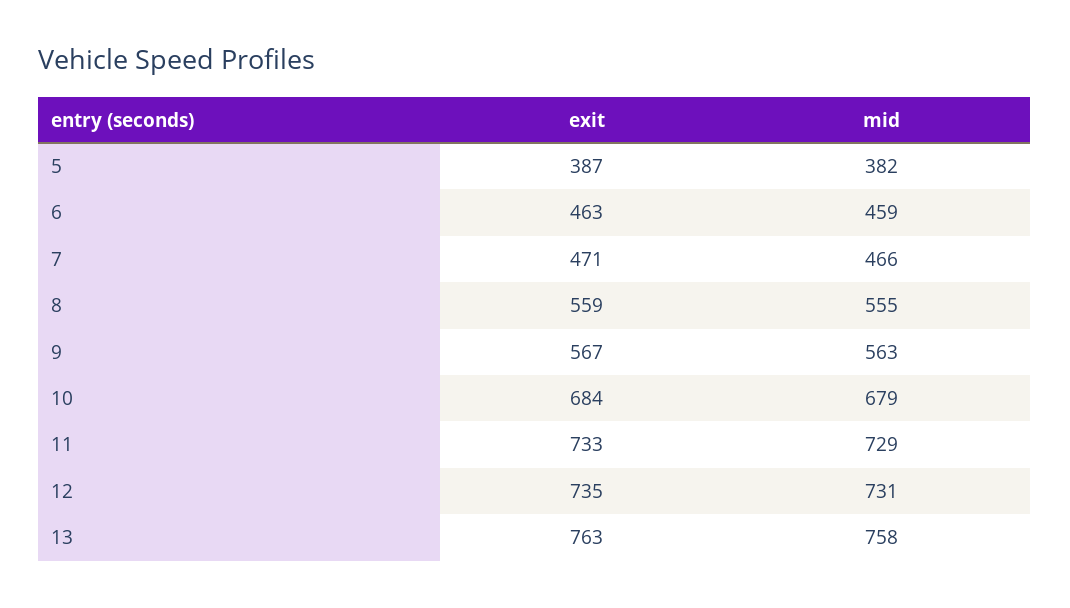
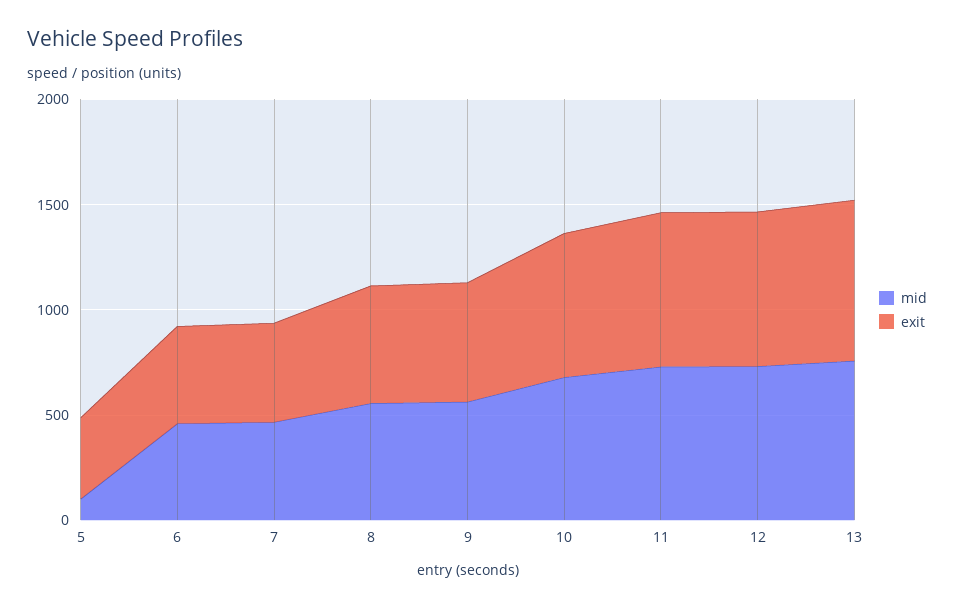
mid, 5: 382 -> 100

